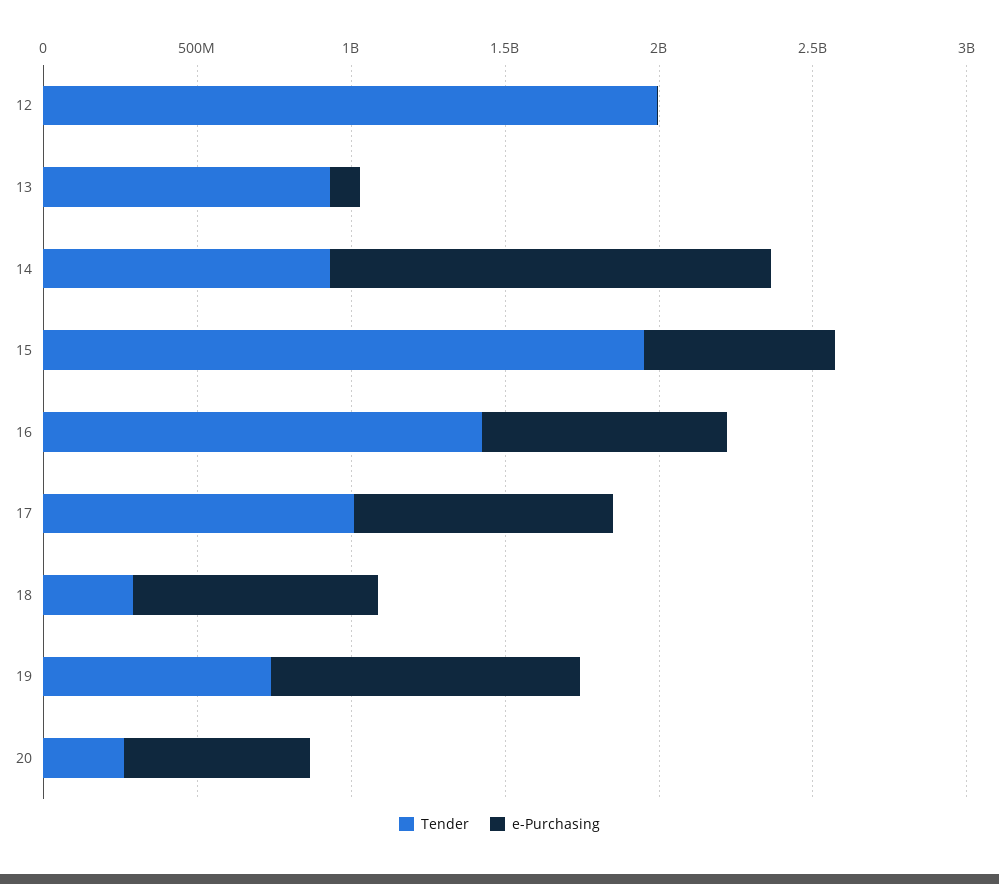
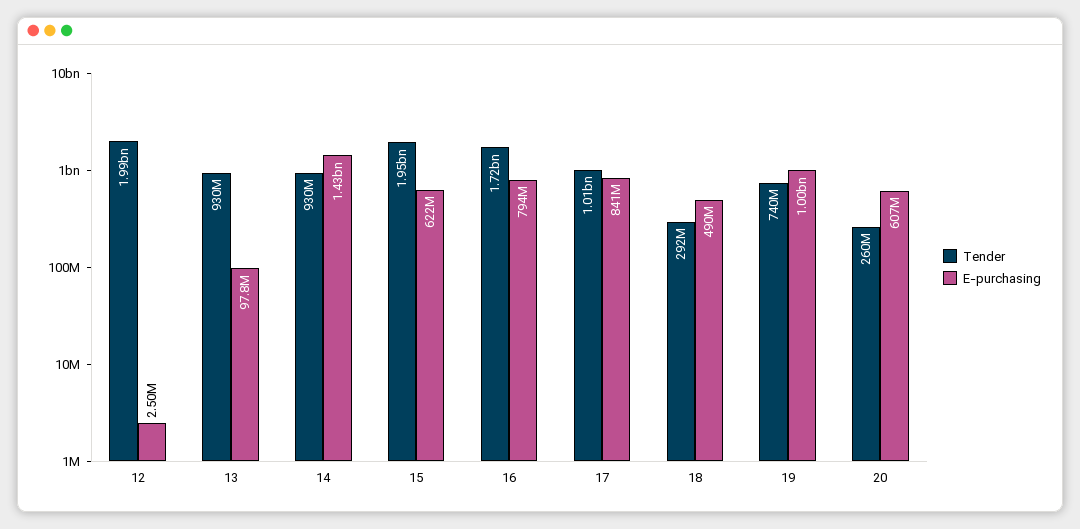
Tender, 16: 1400000000 -> 1720000000
e-Purchasing, 18: 800000000 -> 490000000

